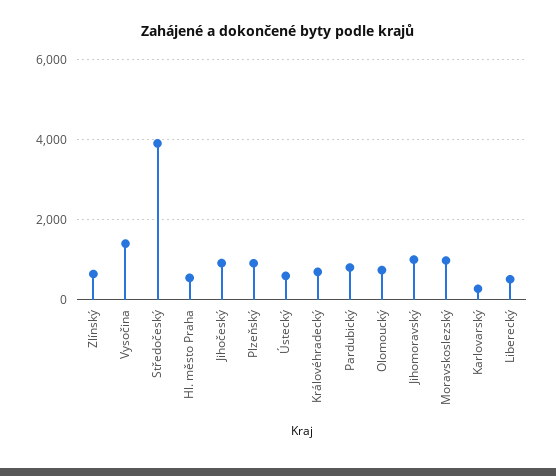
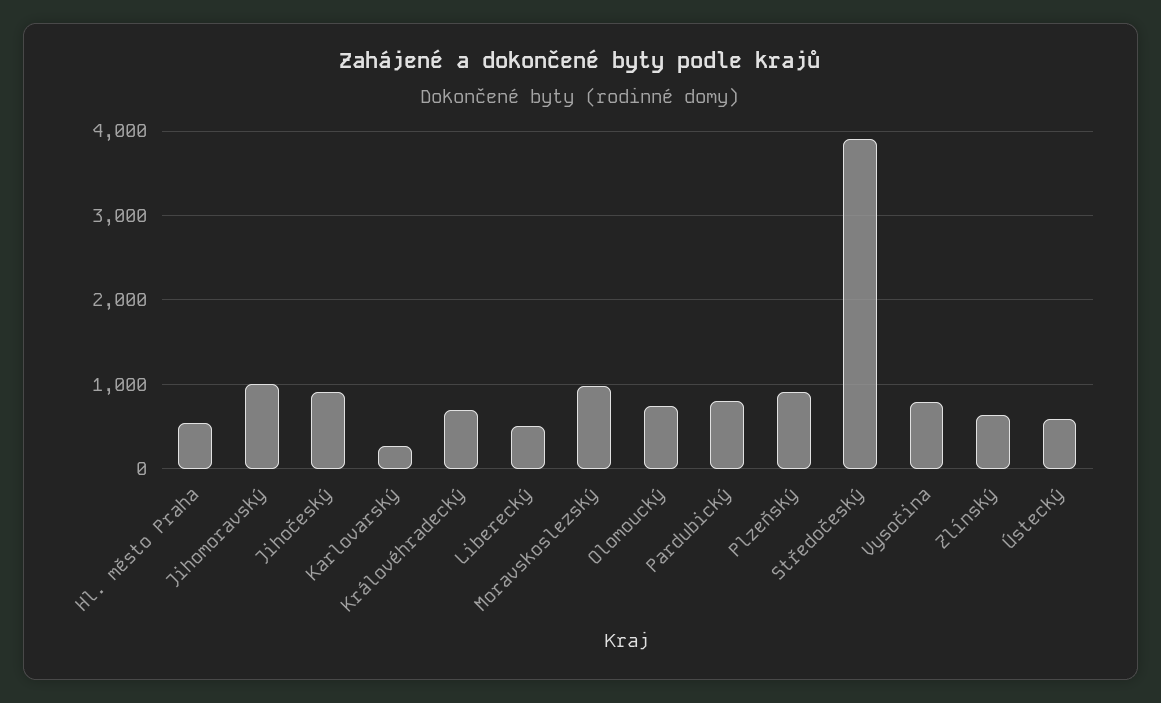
Vysočina: 1400 -> 800

